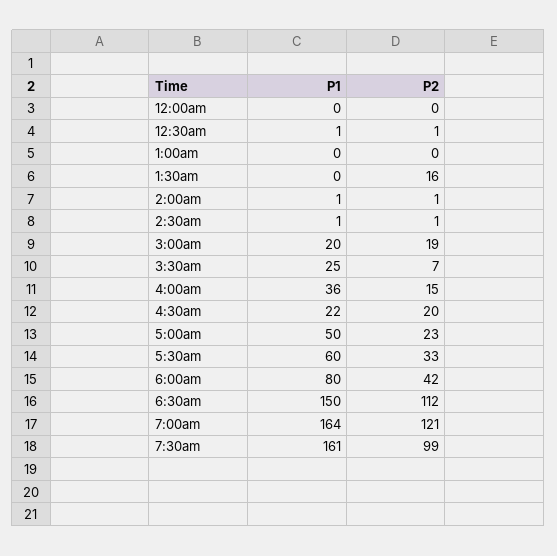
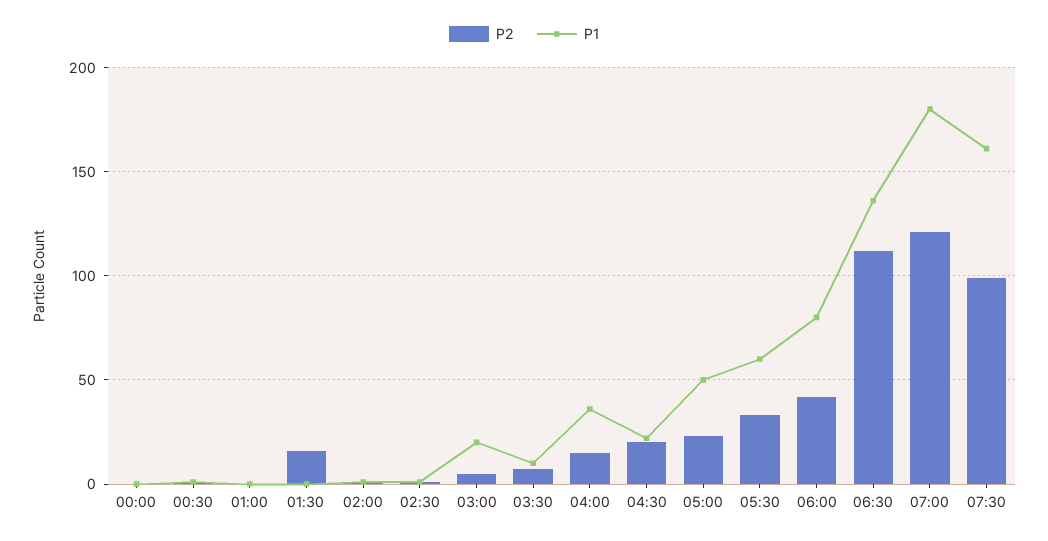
P2, 3:00am: 19 -> 5
P1, 3:30am: 25 -> 10
P1, 6:30am: 150 -> 135
P1, 7:00am: 164 -> 180

